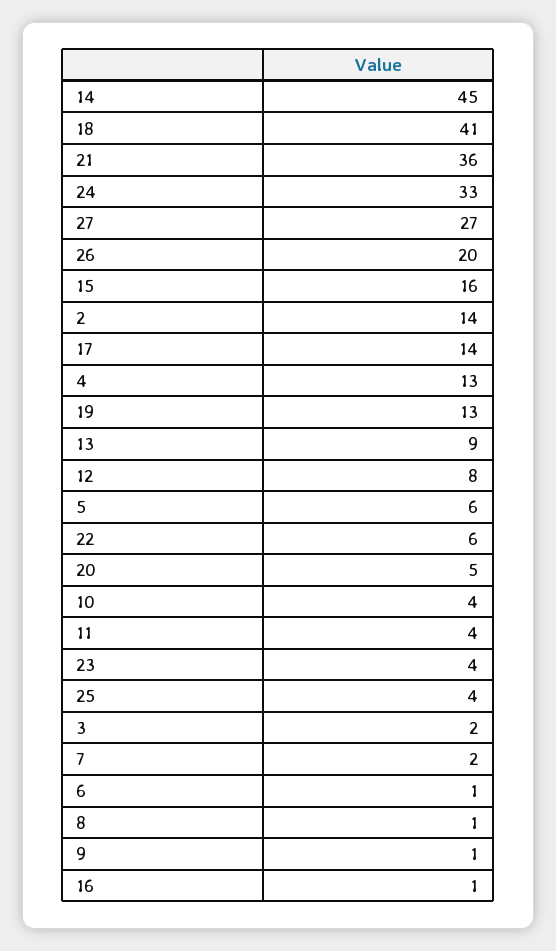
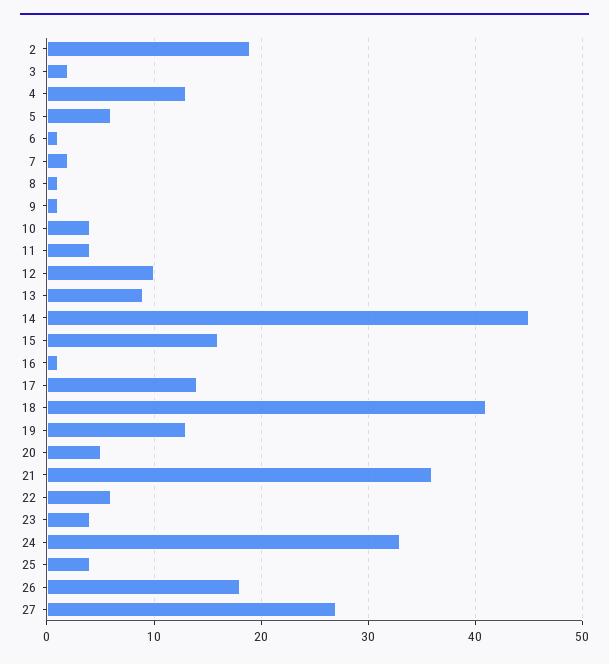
26: 20 -> 18
2: 14 -> 19
12: 8 -> 10

